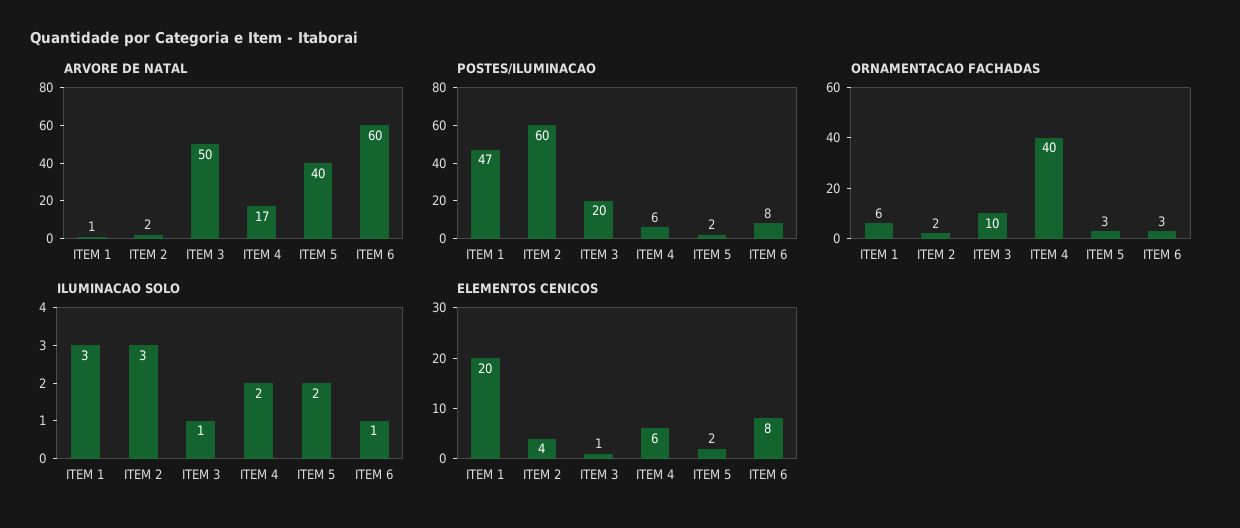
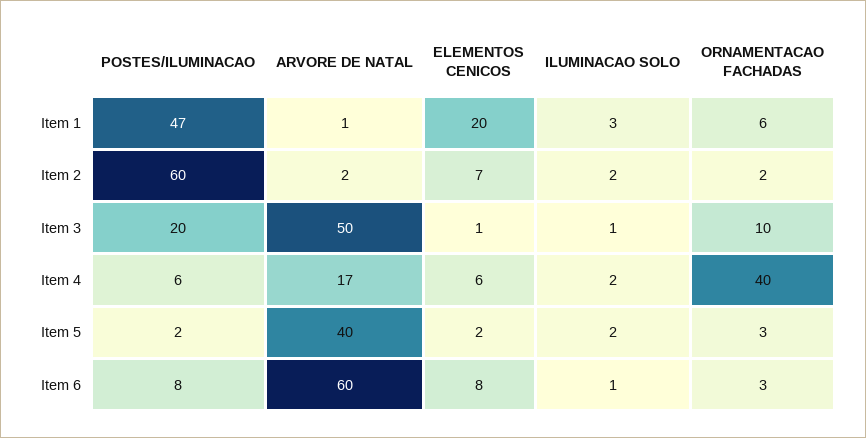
ILUMINACAO SOLO, ITEM 2: 3 -> 2
ELEMENTOS CENICOS, ITEM 2: 4 -> 7

